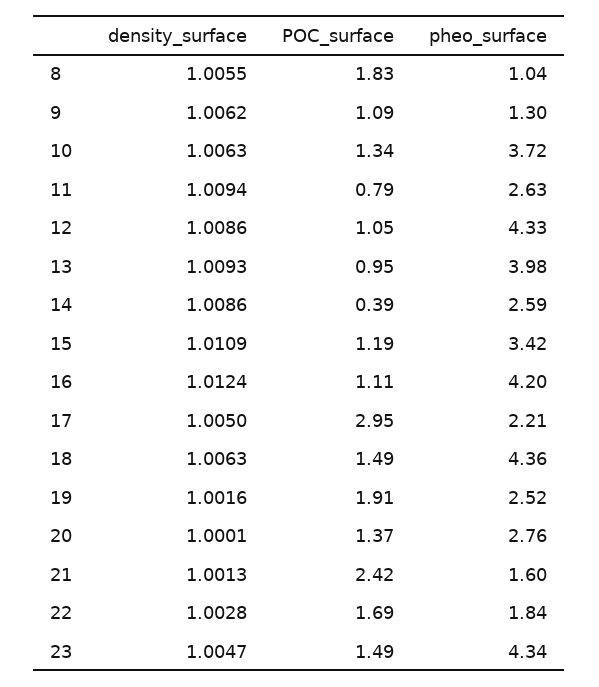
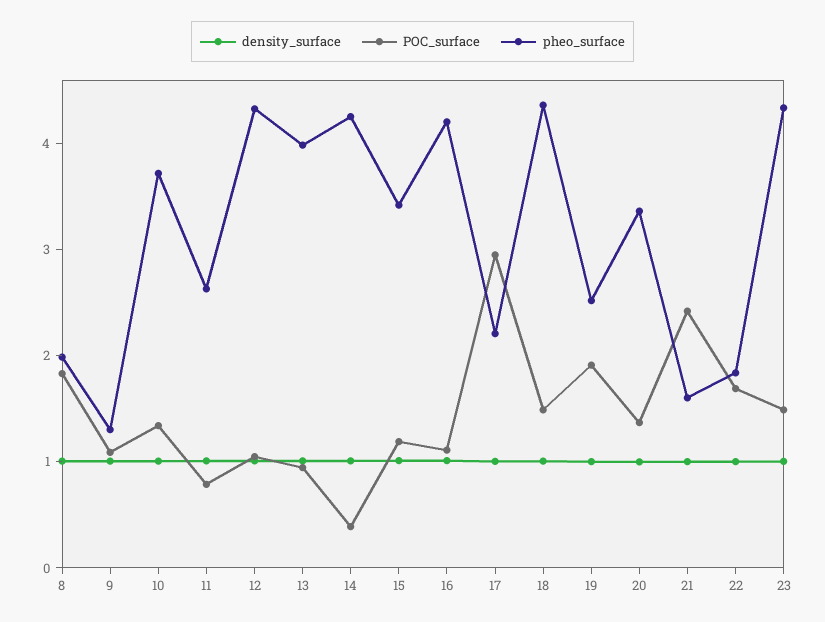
pheo_surface, 8: 1.04 -> 2
pheo_surface, 14: 2.59 -> 4.2
pheo_surface, 20: 2.76 -> 3.4

